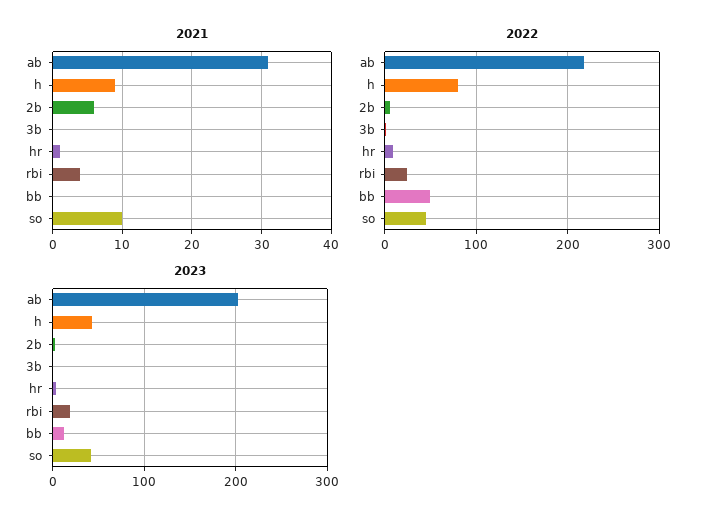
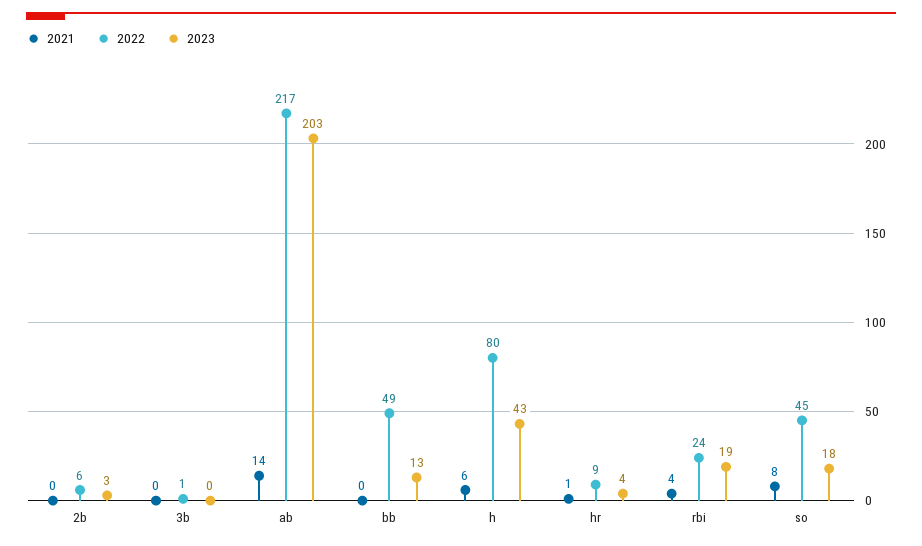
2021, ab: 31 -> 14
2021, h: 9 -> 6
2021, 2b: 6 -> 0
2021, so: 10 -> 8
2023, so: 40 -> 18

